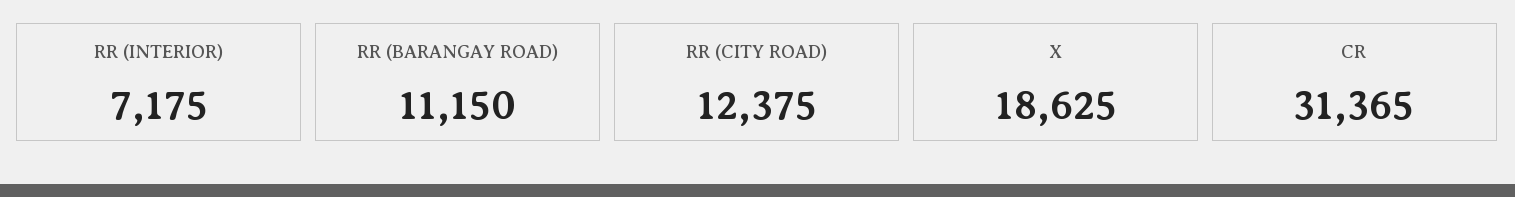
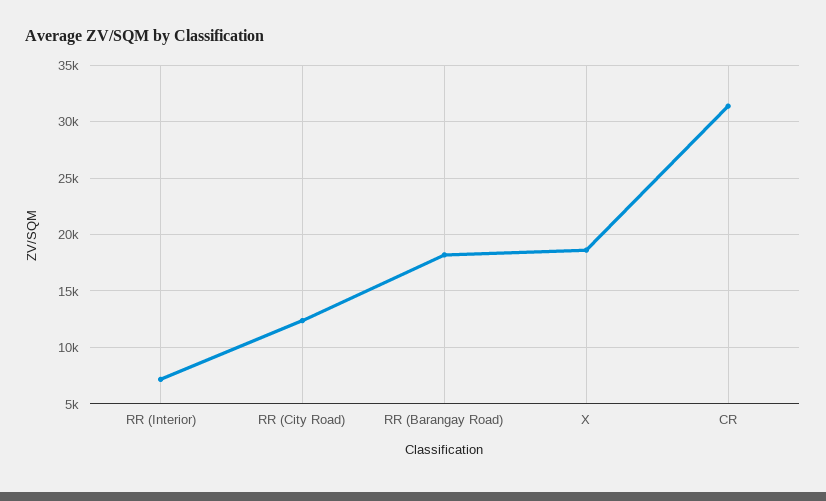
RR (BARANGAY ROAD): 11150 -> 18000

